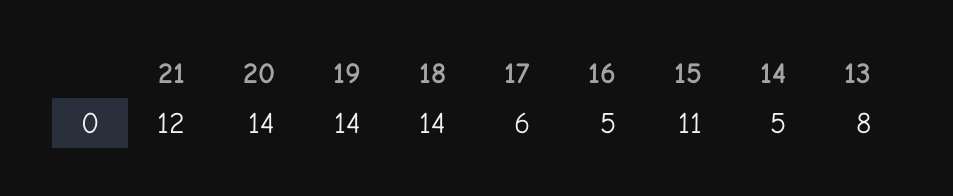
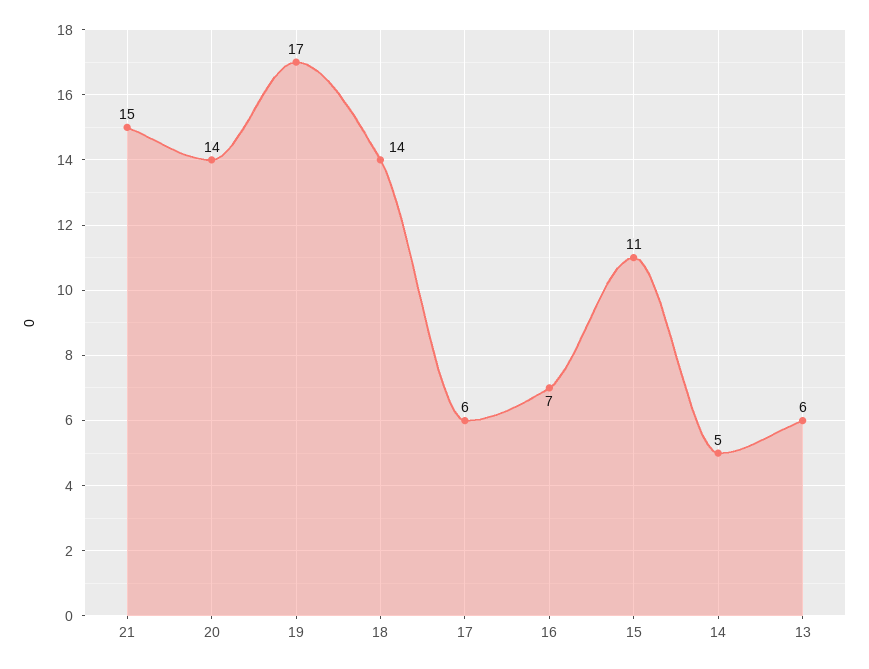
21: 12 -> 15
19: 14 -> 17
16: 5 -> 7
13: 8 -> 6

